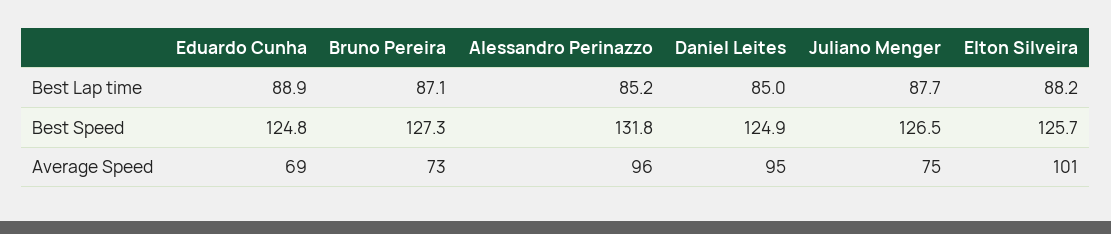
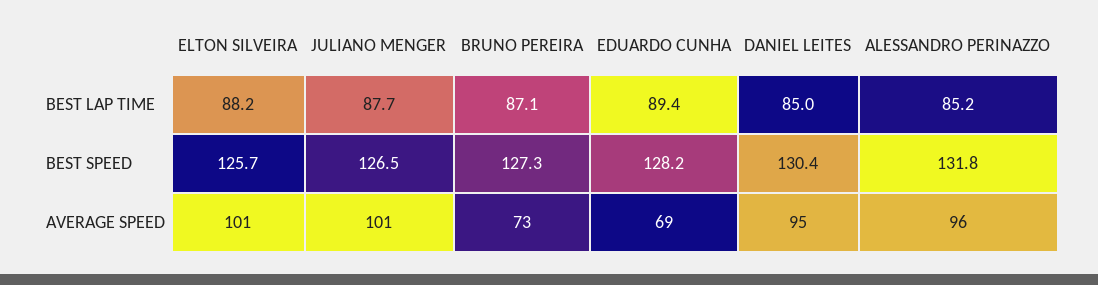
Eduardo Cunha, Best Lap time: 88.9 -> 89.4
Eduardo Cunha, Best Speed: 124.8 -> 128.2
Daniel Leites, Best Speed: 124.9 -> 130.4
Juliano Menger, Average Speed: 75 -> 101

